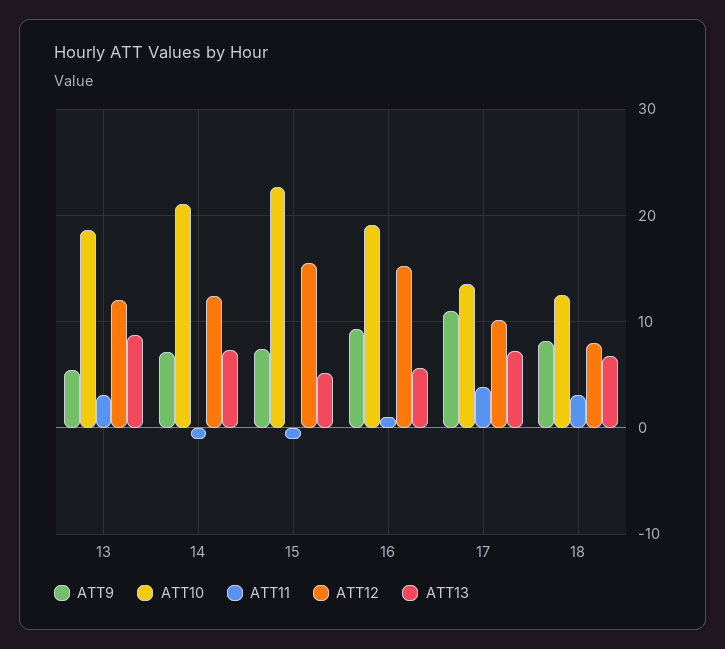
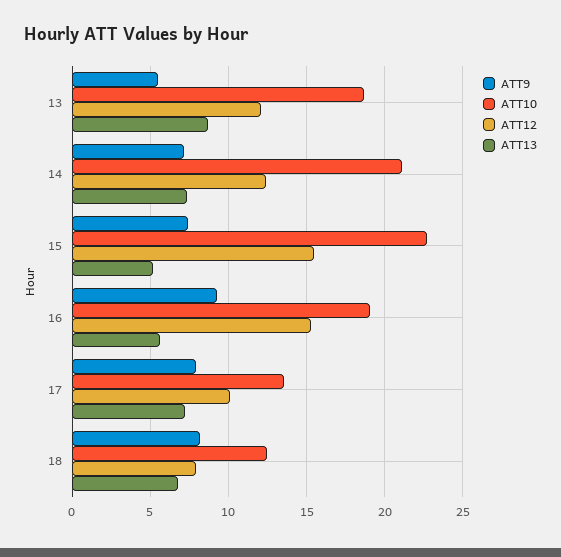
ATT11, 13: 3 -> none
ATT11, 14: -1 -> none
ATT11, 15: -1 -> none
ATT11, 16: 1 -> none
ATT9, 17: 11 -> 8
ATT11, 17: 4 -> none
ATT11, 18: 3 -> none

